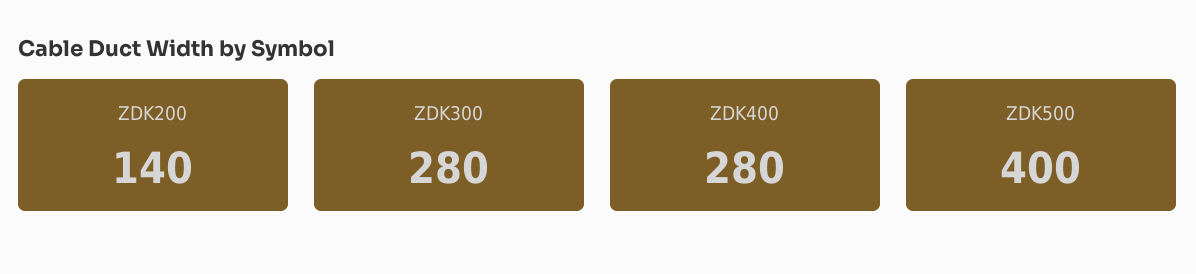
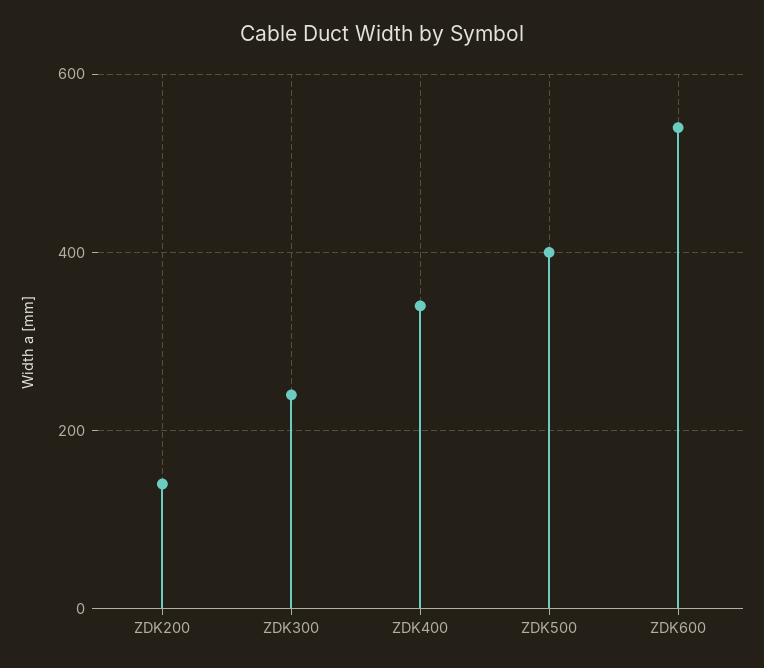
ZDK300: 280 -> 240
ZDK400: 280 -> 340
ZDK600: none -> 540

